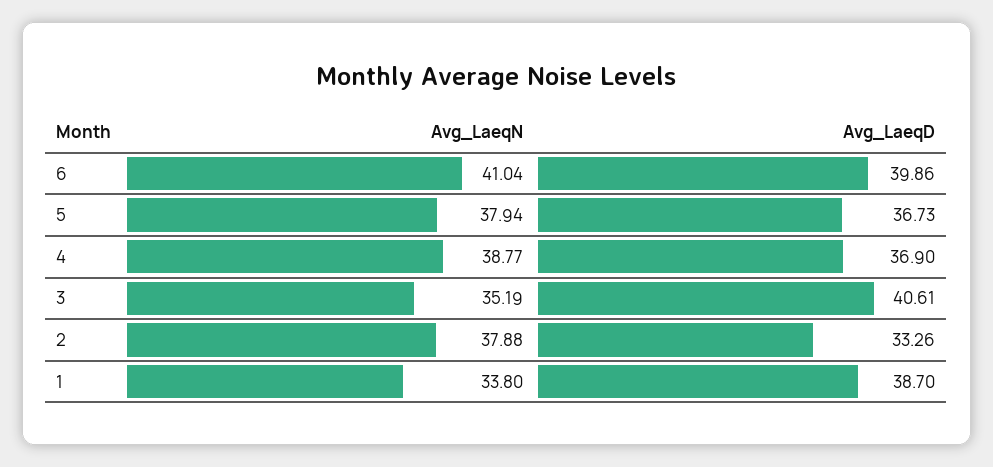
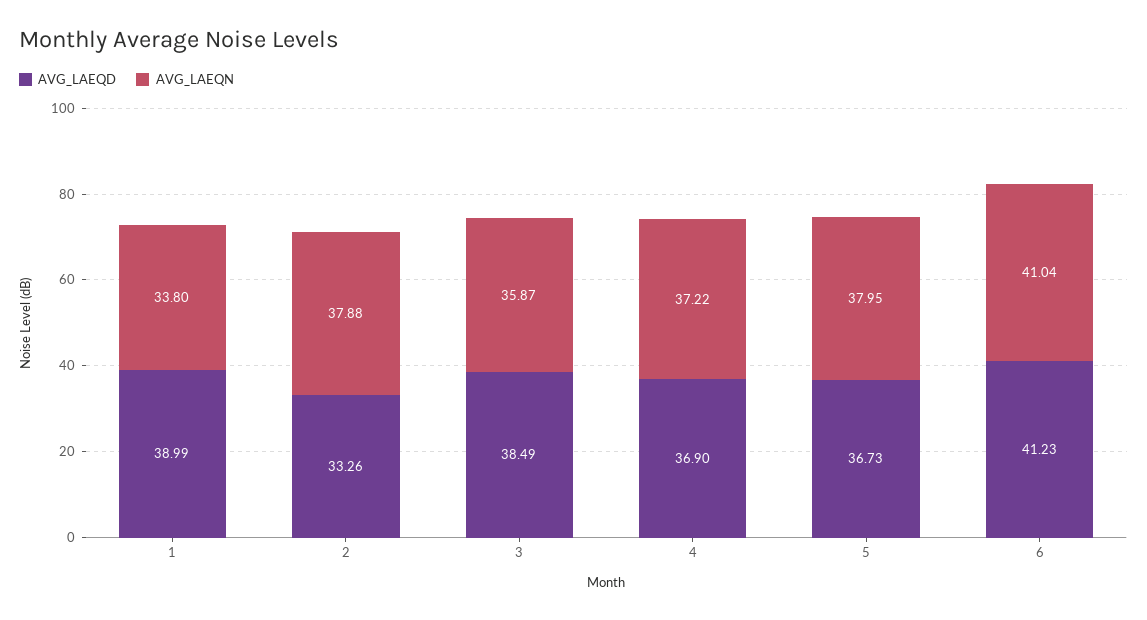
Avg_LaeqD, 6: 39.86 -> 41.23
Avg_LaeqN, 5: 37.94 -> 37.95
Avg_LaeqN, 4: 38.77 -> 37.22
Avg_LaeqN, 3: 35.19 -> 35.87
Avg_LaeqD, 3: 40.61 -> 38.49
Avg_LaeqD, 1: 38.7 -> 38.99

